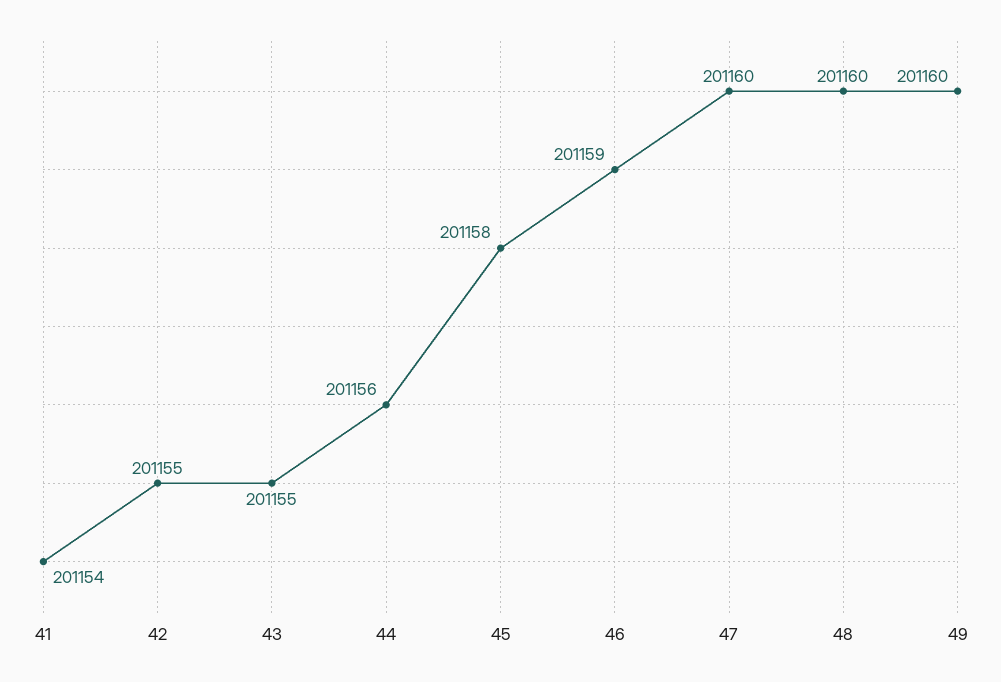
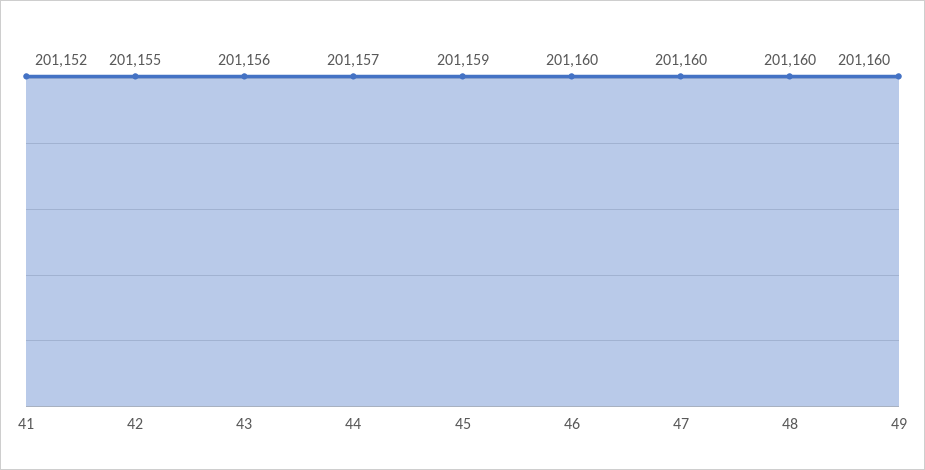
41: 201154 -> 201152
43: 201155 -> 201156
44: 201156 -> 201157
45: 201158 -> 201159
46: 201159 -> 201160

